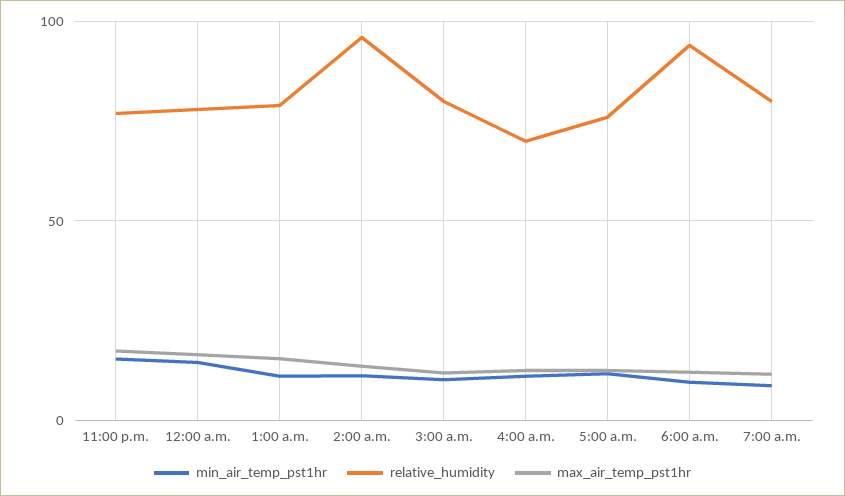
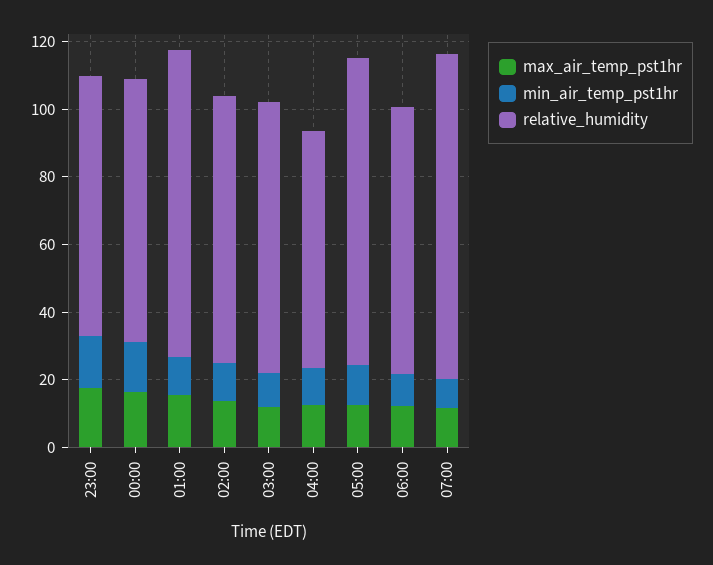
relative_humidity, 1:00 a.m.: 80 -> 90
relative_humidity, 2:00 a.m.: 95 -> 80
relative_humidity, 5:00 a.m.: 75 -> 90
relative_humidity, 6:00 a.m.: 95 -> 80
relative_humidity, 7:00 a.m.: 80 -> 95

